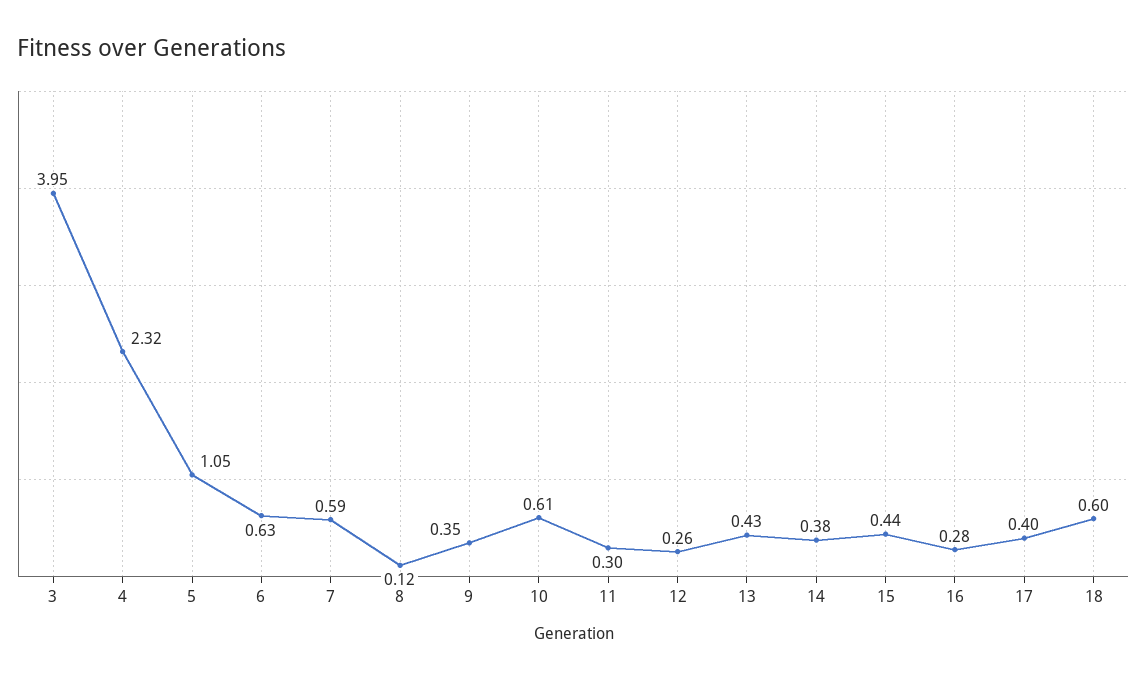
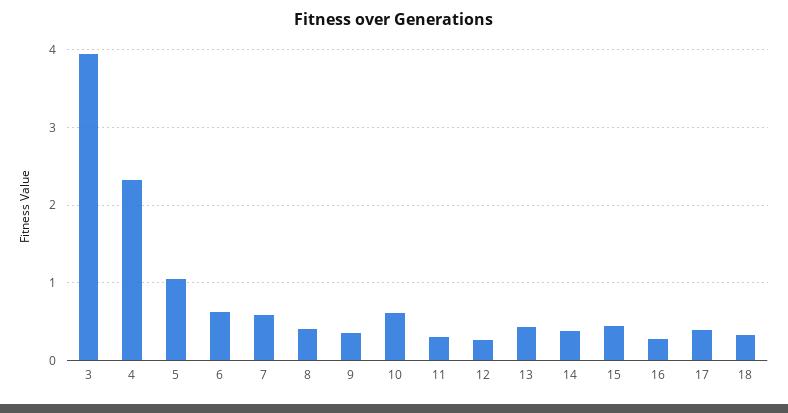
8: 0.12 -> 0.4
18: 0.6 -> 0.3

